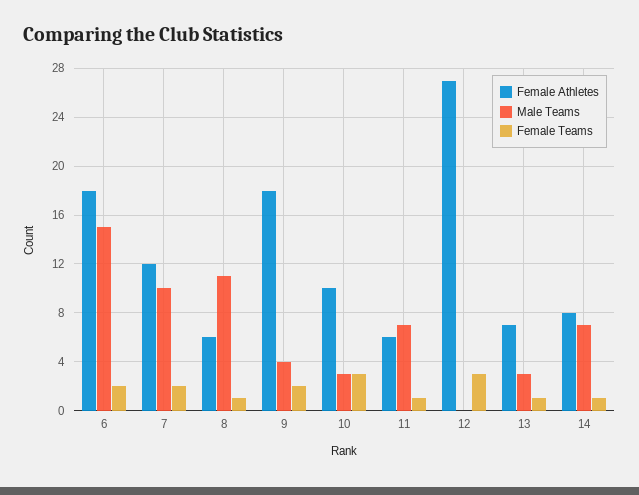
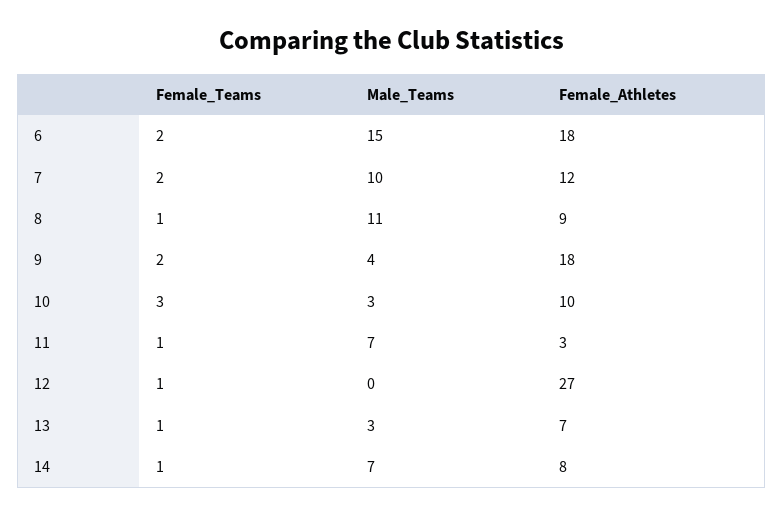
Female Athletes, 8: 6 -> 9
Female Athletes, 11: 6 -> 3
Female Teams, 12: 3 -> 1

